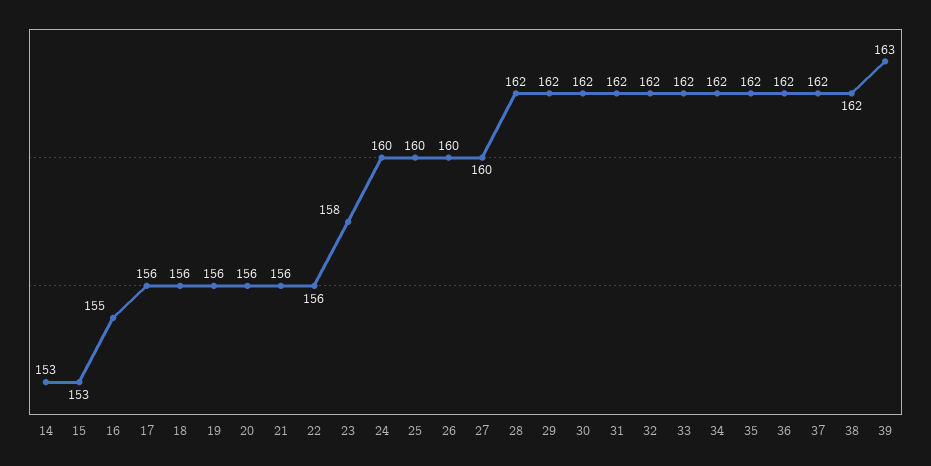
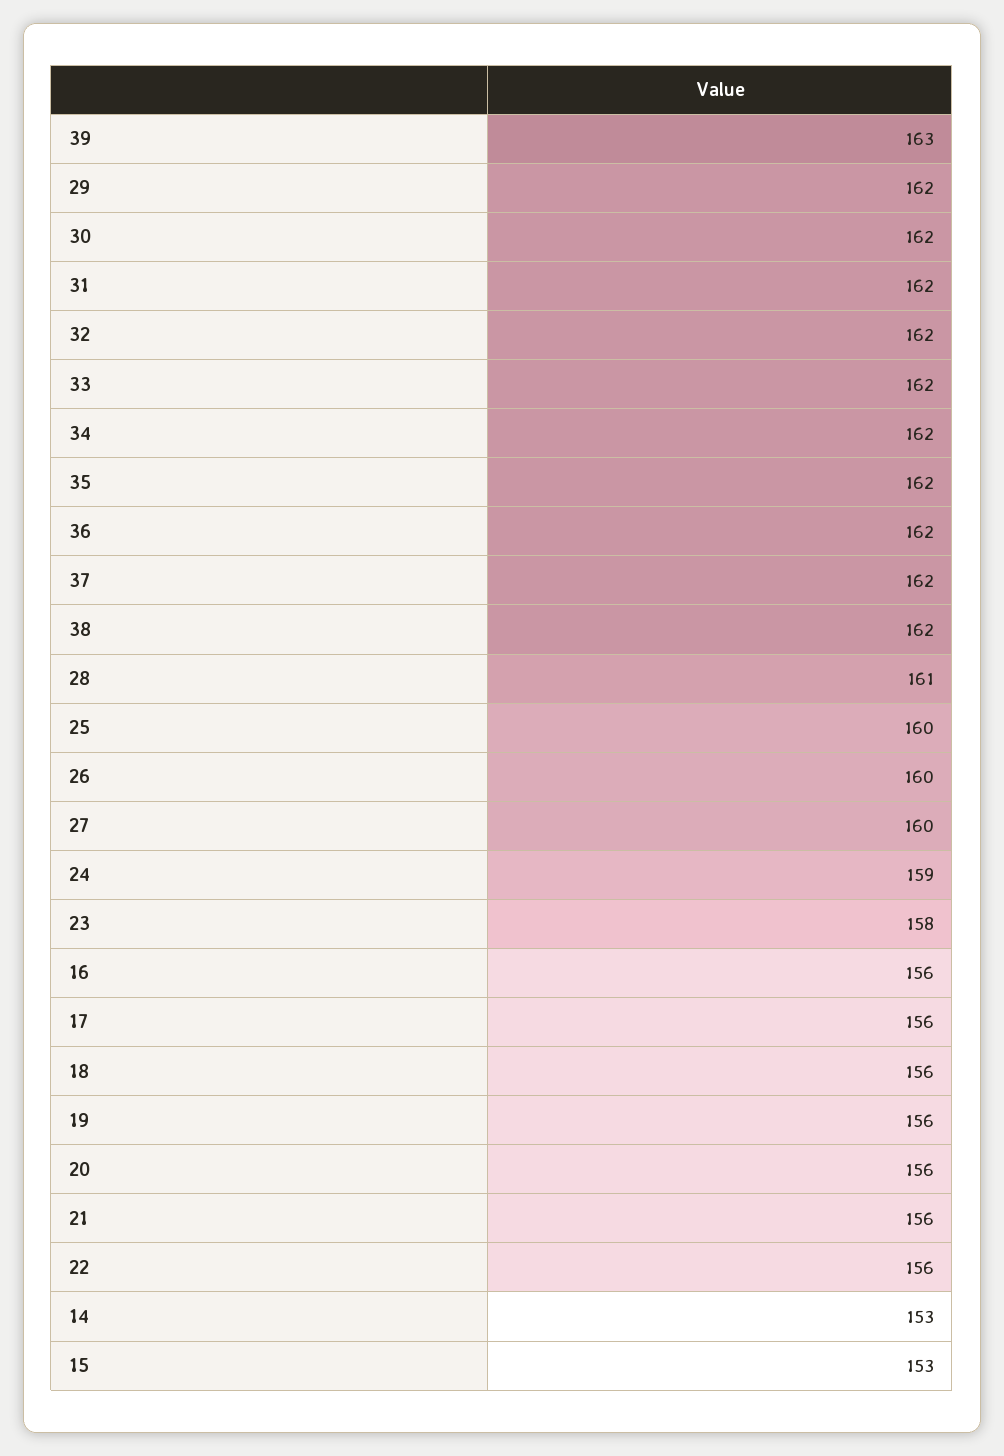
16: 155 -> 156
24: 160 -> 159
28: 162 -> 161

